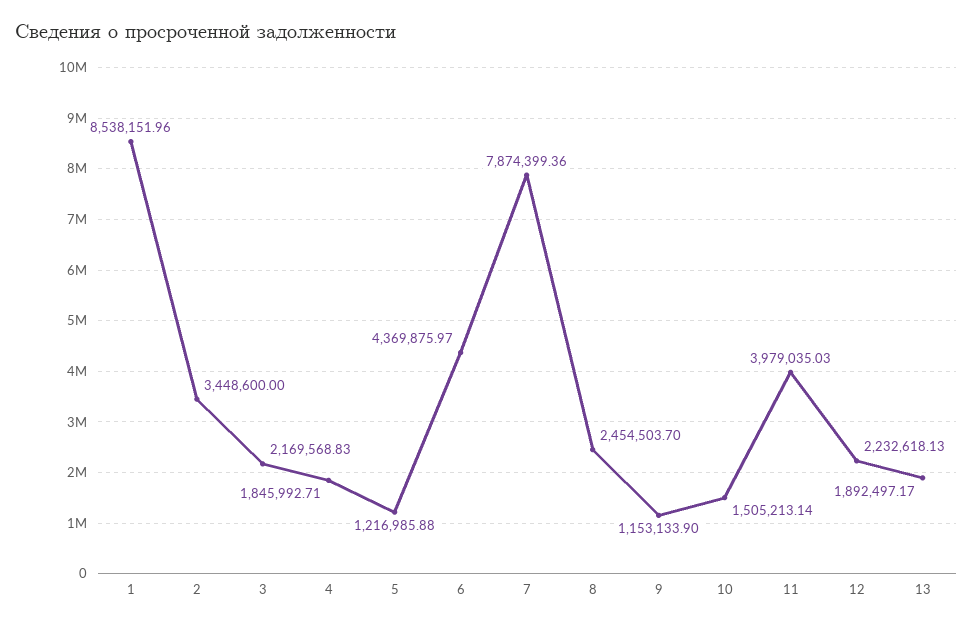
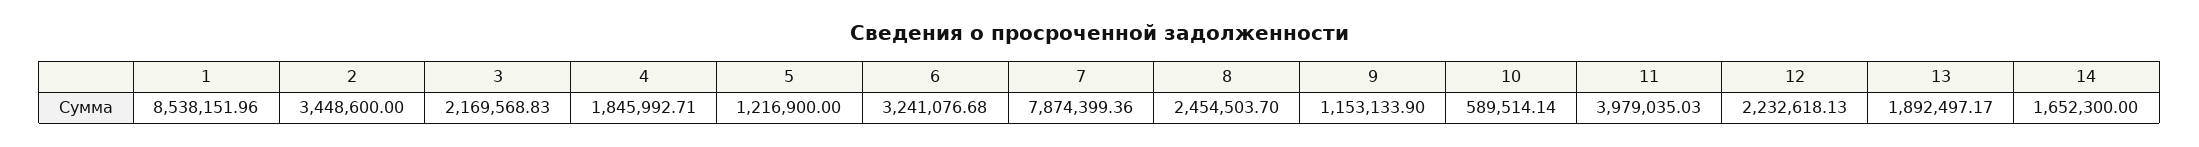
5: 1216985.88 -> 1216900
6: 4369875.97 -> 3241076.68
10: 1505213.14 -> 589514.14
14: none -> 1652300

